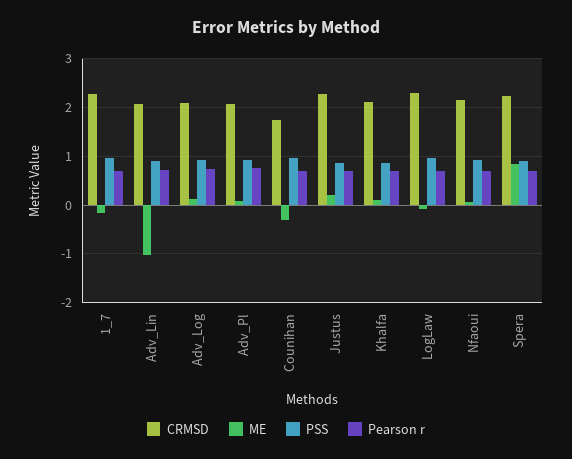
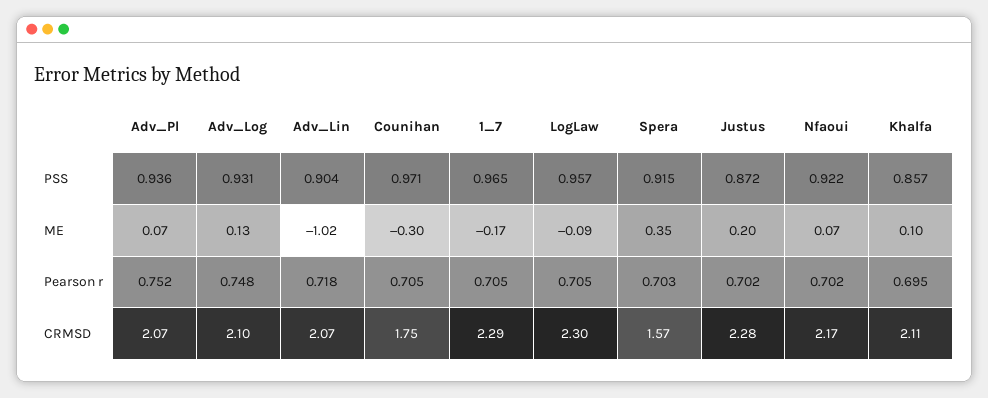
CRMSD, Spera: 2.2 -> 1.57
ME, Spera: 0.8 -> 0.35

